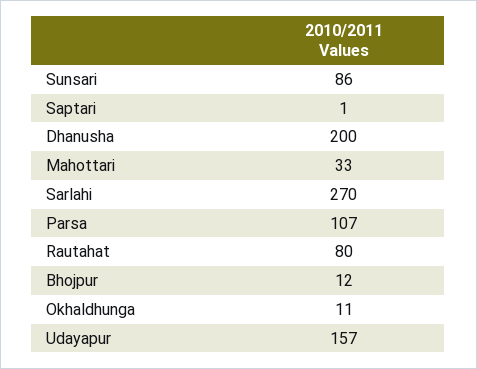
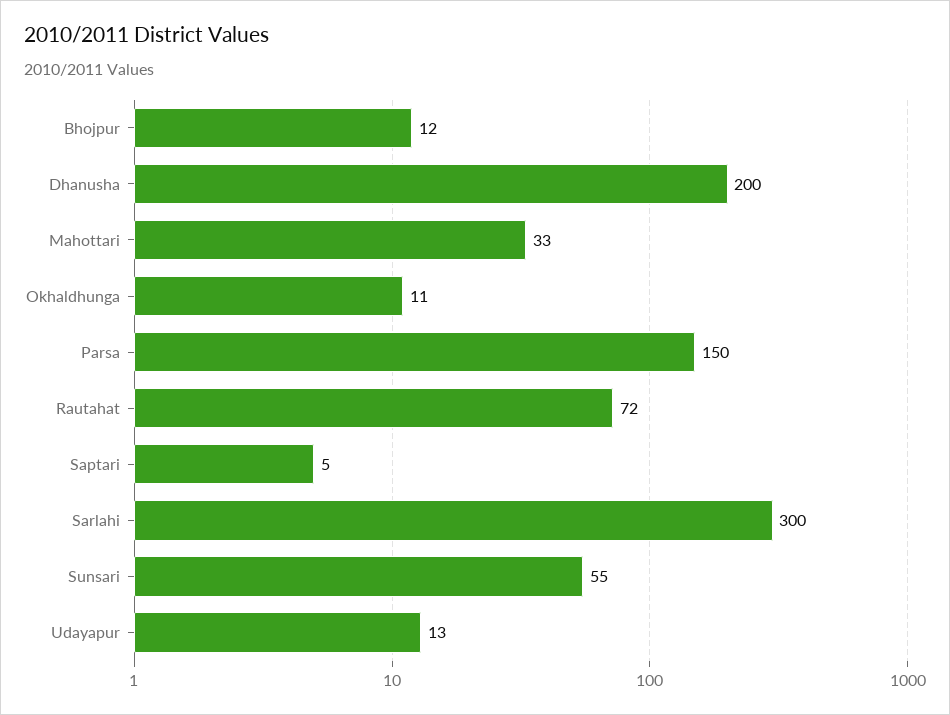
Sunsari: 86 -> 55
Saptari: 1 -> 5
Sarlahi: 270 -> 300
Parsa: 107 -> 150
Rautahat: 80 -> 72
Udayapur: 157 -> 13

